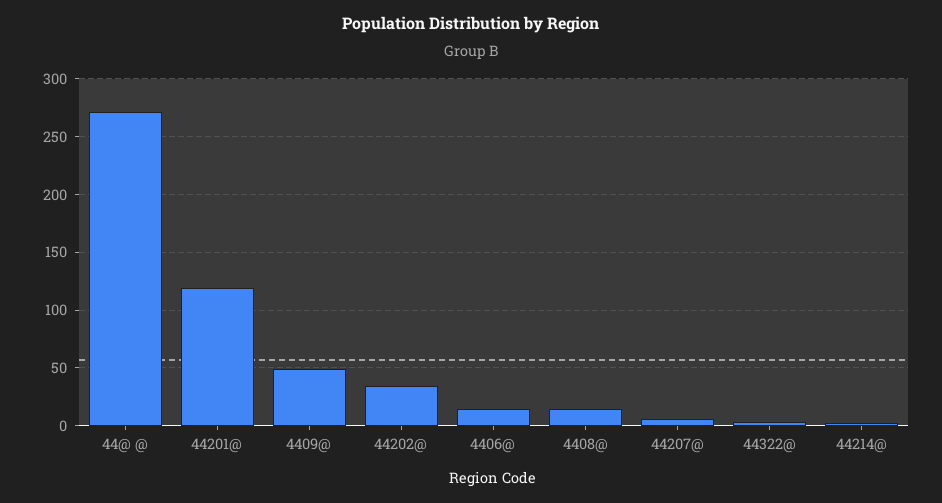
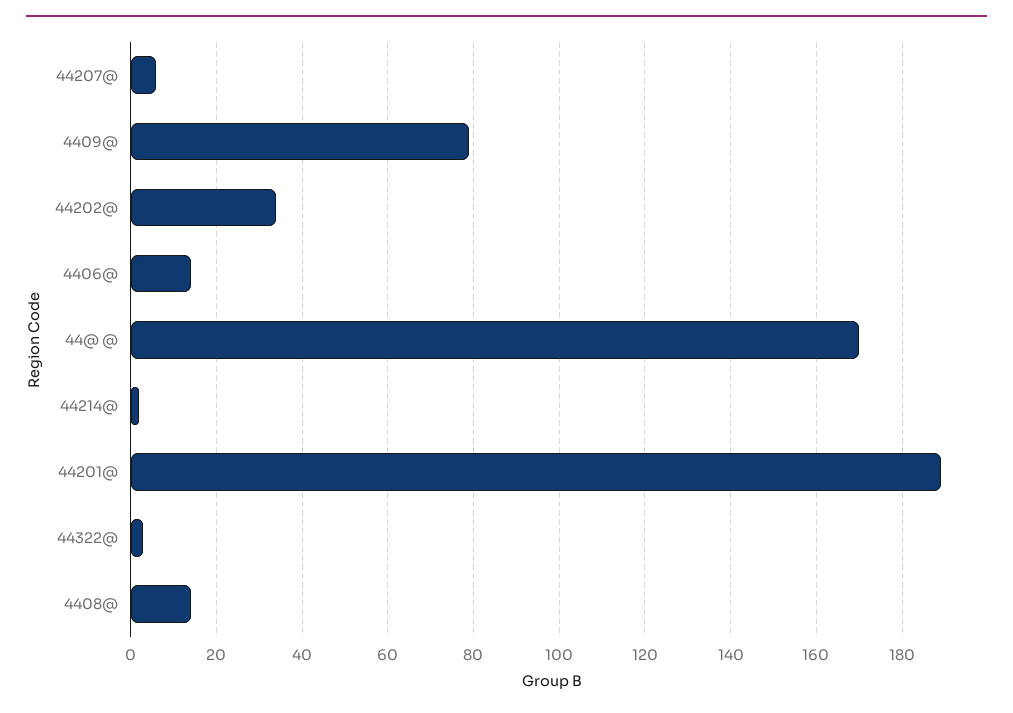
44@ @: 270 -> 170
44201@: 120 -> 190
4409@: 50 -> 80

